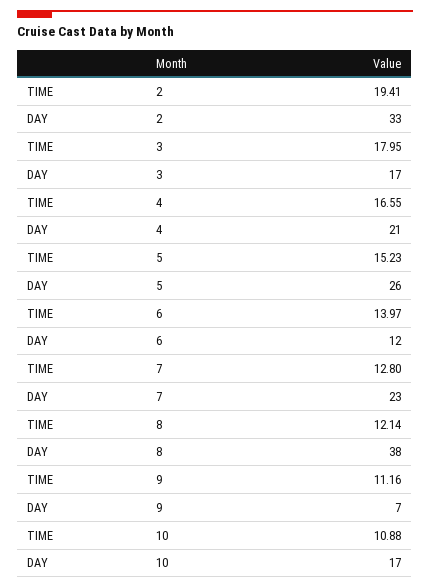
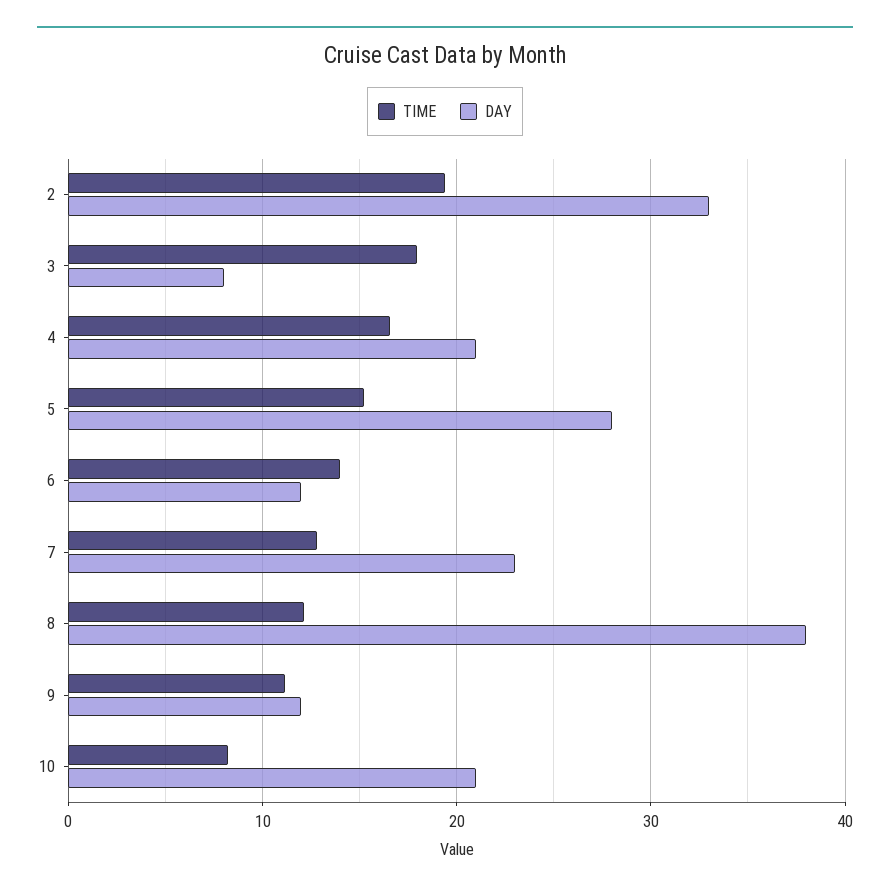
DAY, 3: 17 -> 8
DAY, 5: 26 -> 28
DAY, 9: 7 -> 12
TIME, 10: 10.88 -> 8
DAY, 10: 17 -> 21

